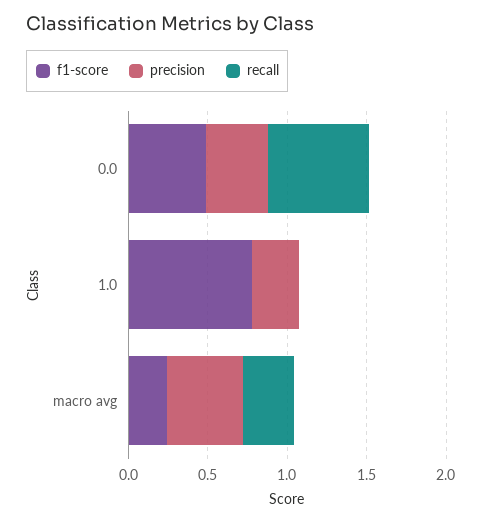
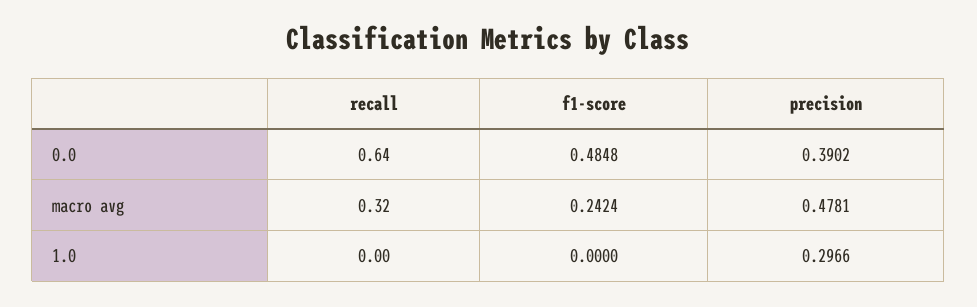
f1-score, 1.0: 0.8 -> 0

